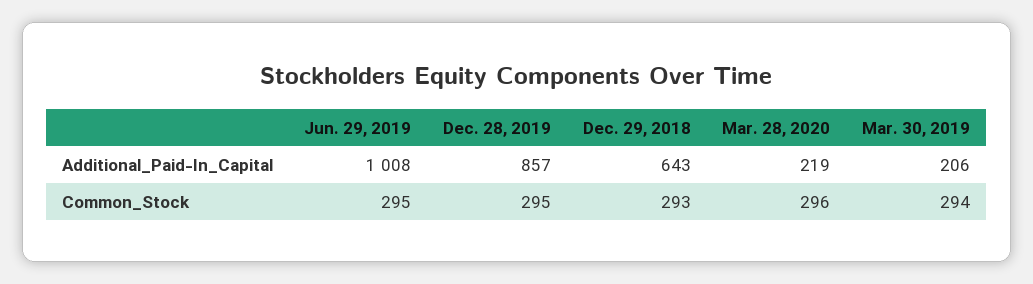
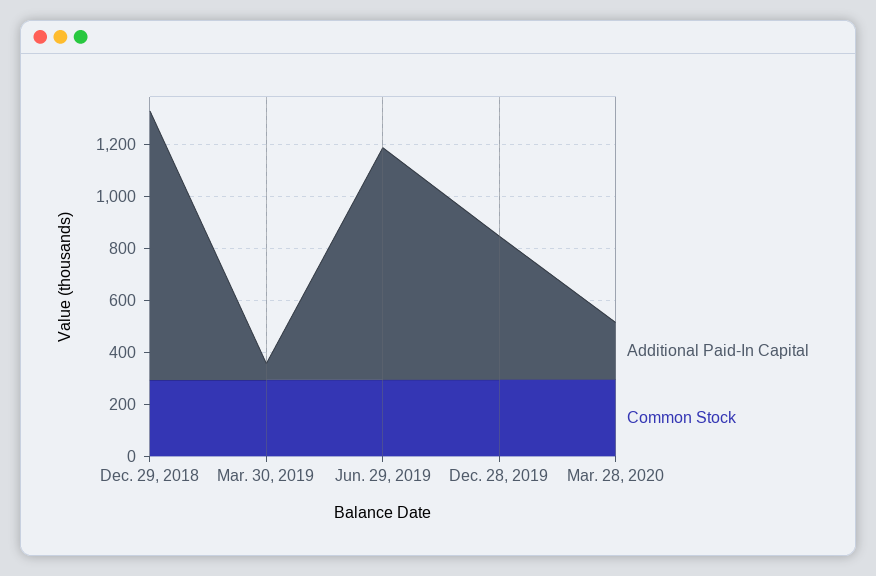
Additional_Paid-In_Capital, Jun. 29, 2019: 1008 -> 900
Additional_Paid-In_Capital, Dec. 28, 2019: 857 -> 550
Additional_Paid-In_Capital, Dec. 29, 2018: 643 -> 1050
Additional_Paid-In_Capital, Mar. 30, 2019: 206 -> 50

